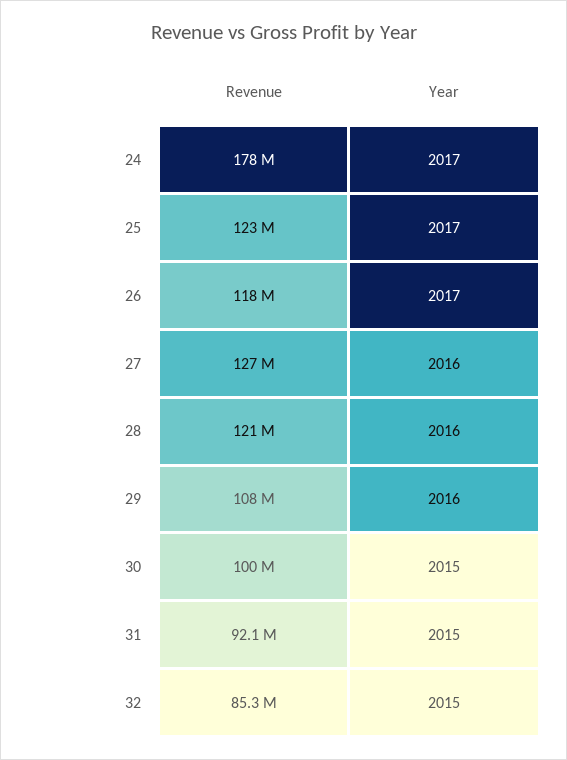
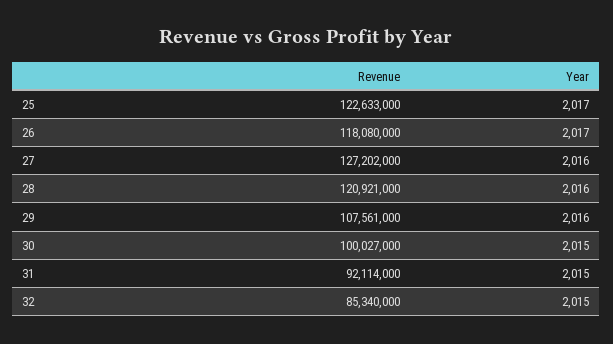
Revenue, 24: 178000000 -> none
Year, 24: 2017 -> none

